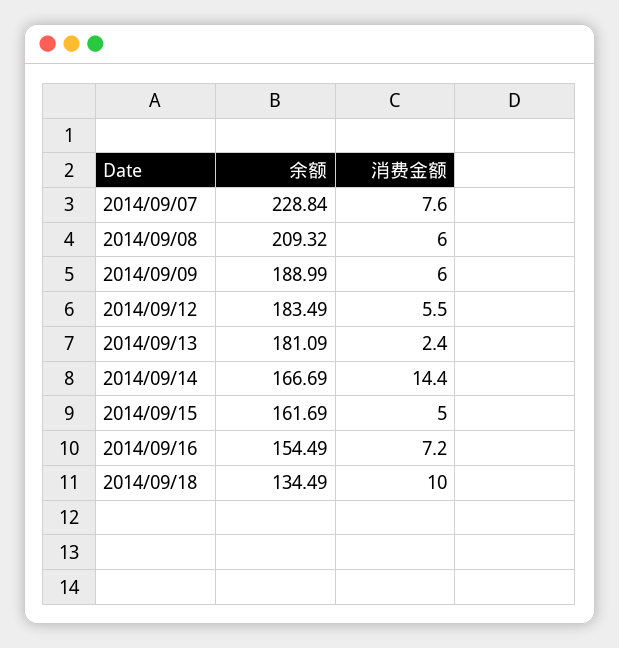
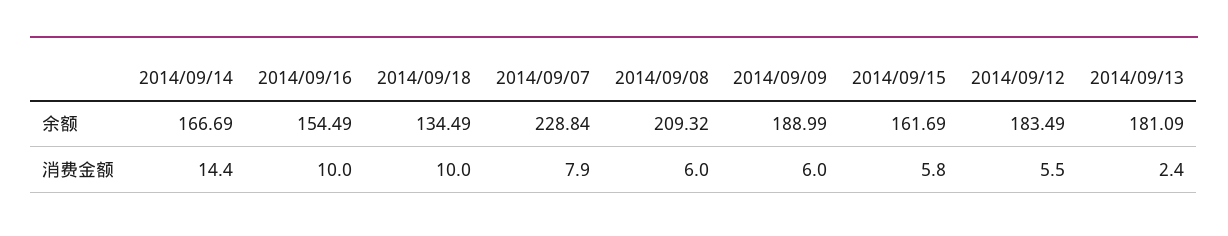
消费金额, 2014/09/07: 7.6 -> 7.9
消费金额, 2014/09/15: 5 -> 5.8
消费金额, 2014/09/16: 7.2 -> 10

